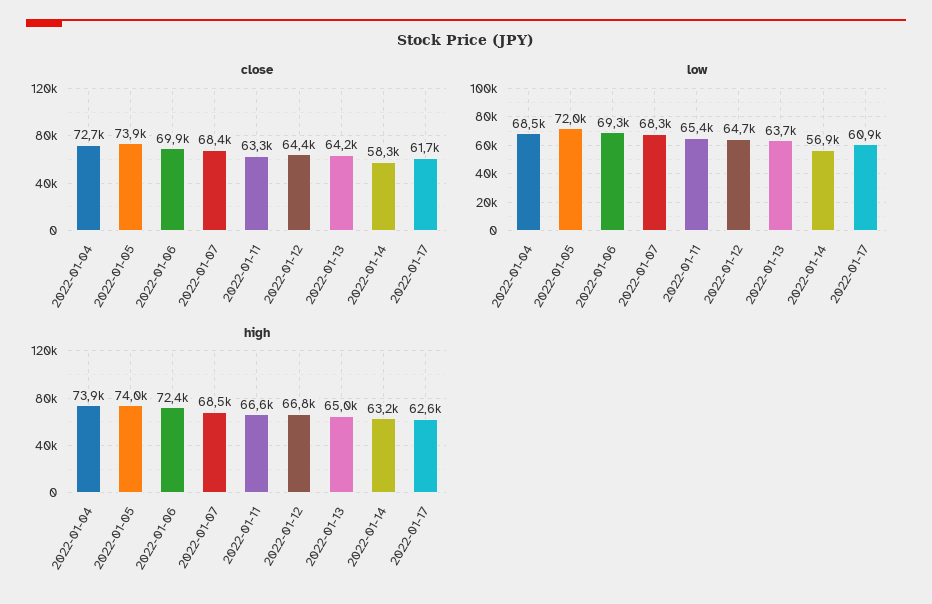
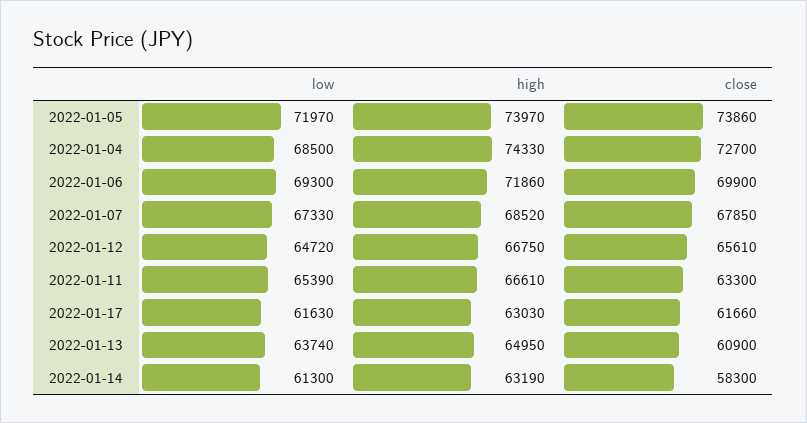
close, 2022-01-07: 68400 -> 67850
close, 2022-01-12: 64400 -> 65610
close, 2022-01-13: 64200 -> 60900
low, 2022-01-07: 68300 -> 67330
low, 2022-01-14: 56900 -> 61300
low, 2022-01-17: 60900 -> 61630
high, 2022-01-04: 73900 -> 74330
high, 2022-01-06: 72400 -> 71860
high, 2022-01-17: 62600 -> 63030

